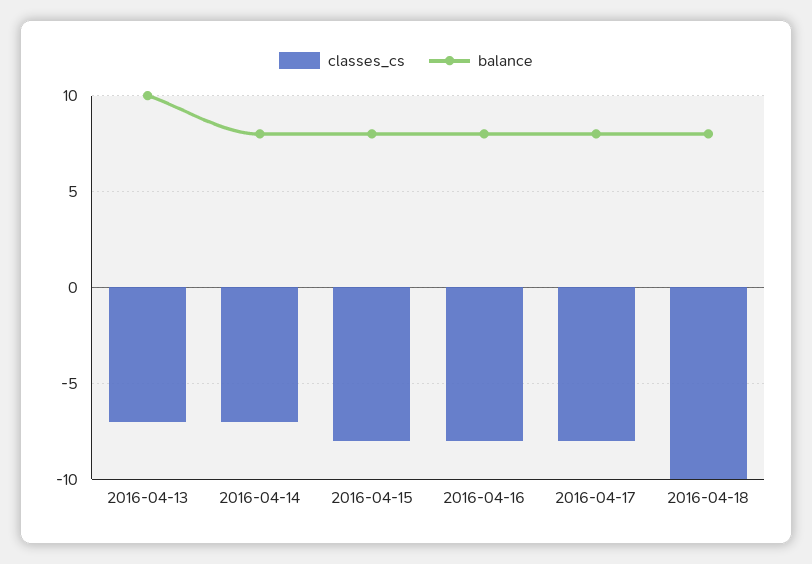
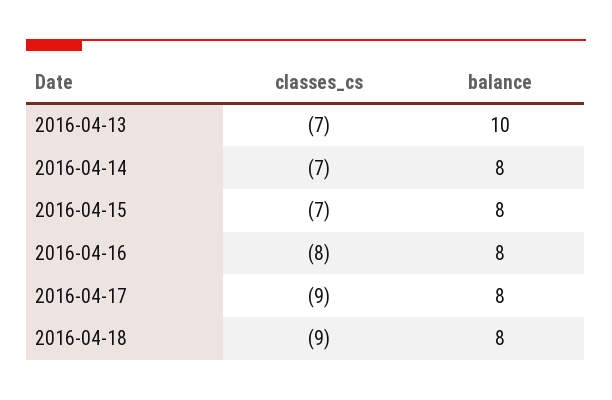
classes_cs, 2016-04-15: -8 -> -7
classes_cs, 2016-04-17: -8 -> -9
classes_cs, 2016-04-18: -10 -> -9

